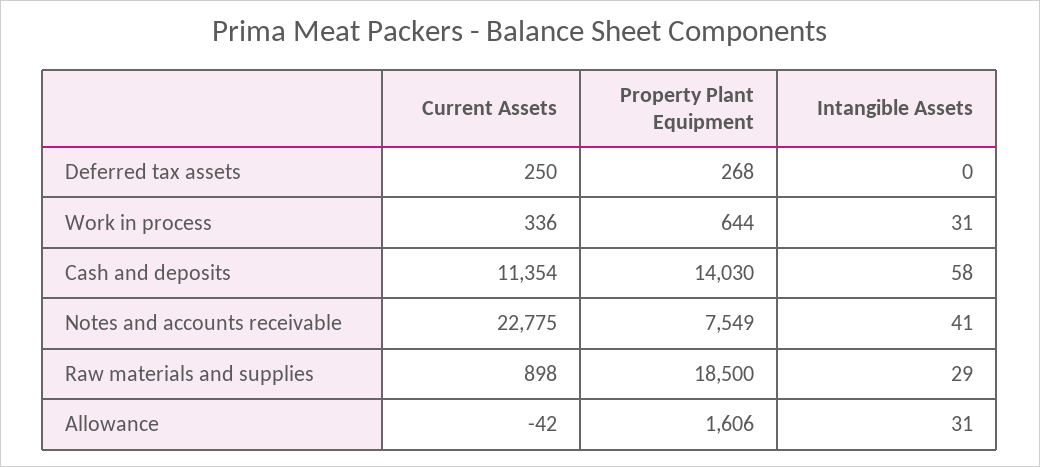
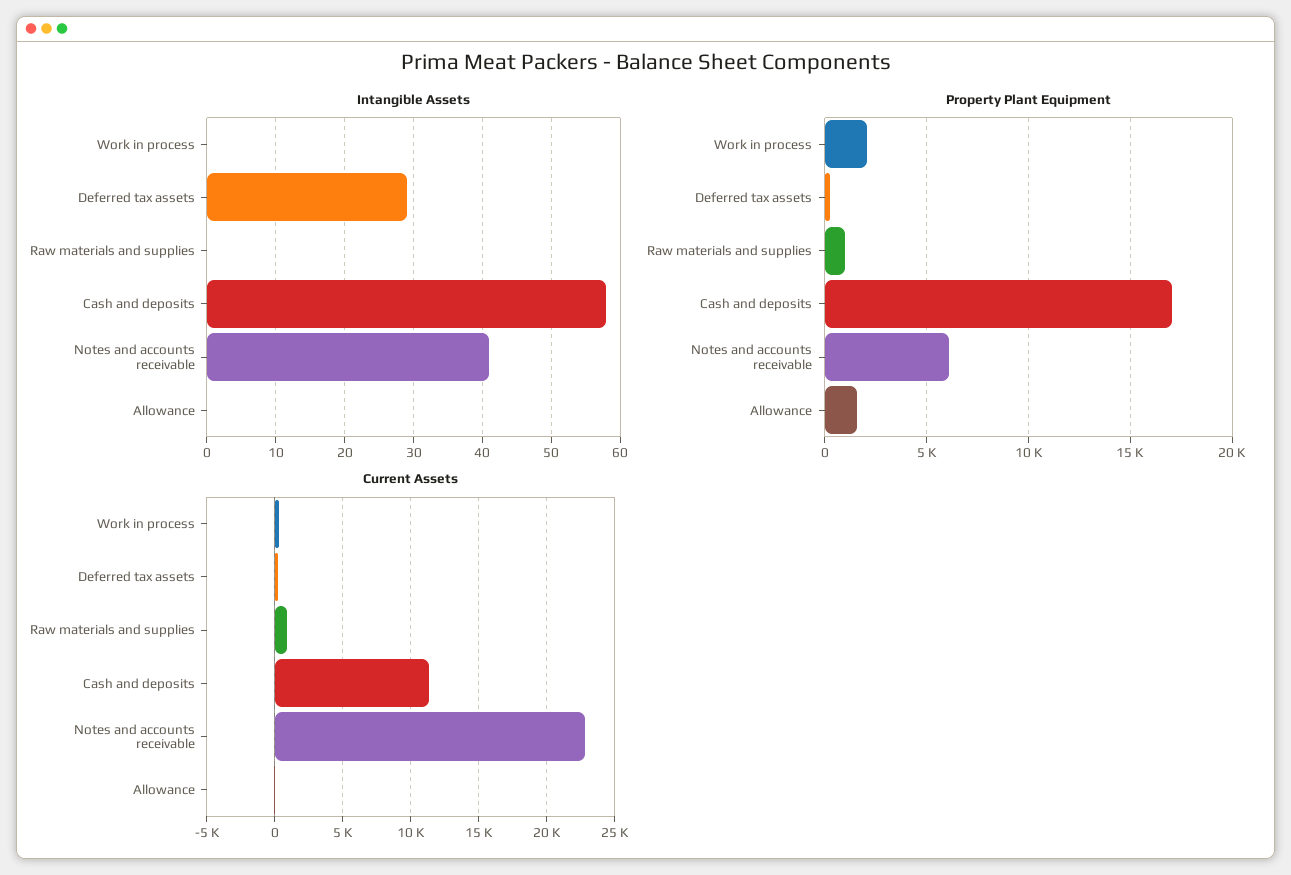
Intangible Assets, Deferred tax assets: 0 -> 29
Property Plant Equipment, Work in process: 644 -> 2000
Intangible Assets, Work in process: 31 -> 0
Property Plant Equipment, Cash and deposits: 14030 -> 17000
Property Plant Equipment, Notes and accounts receivable: 7549 -> 6000
Property Plant Equipment, Raw materials and supplies: 18500 -> 1000
Intangible Assets, Raw materials and supplies: 29 -> 0
Intangible Assets, Allowance: 31 -> 0

